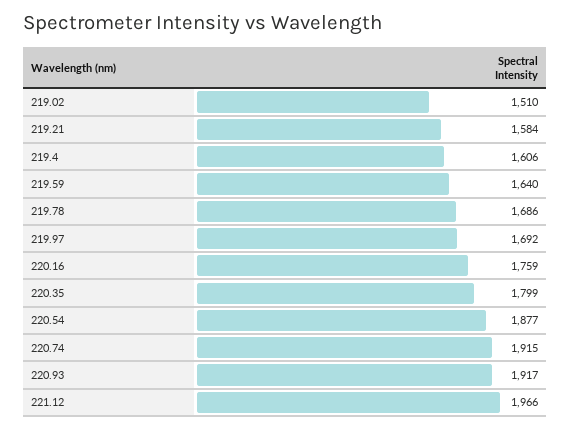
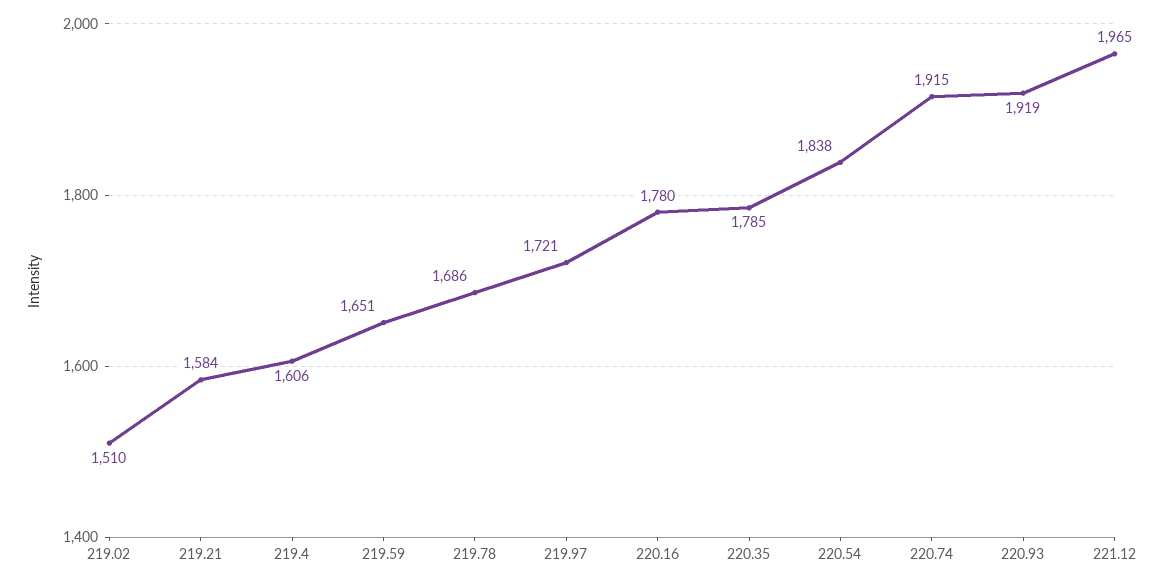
219.59: 1640 -> 1651
219.97: 1692 -> 1721
220.16: 1759 -> 1780
220.35: 1799 -> 1785
220.54: 1877 -> 1838
220.93: 1917 -> 1919
221.12: 1966 -> 1965

